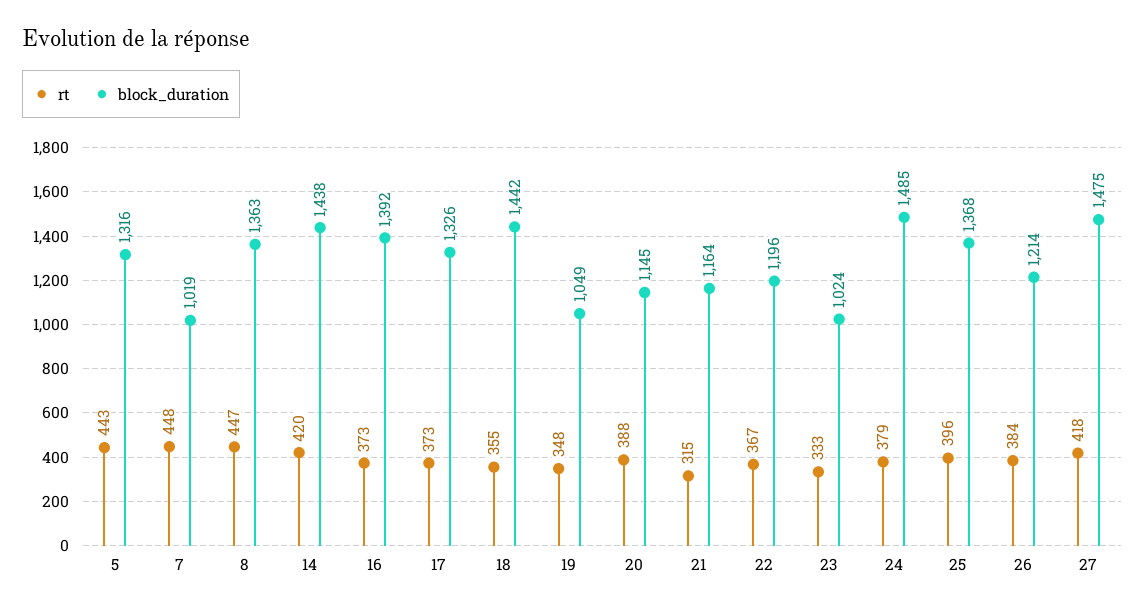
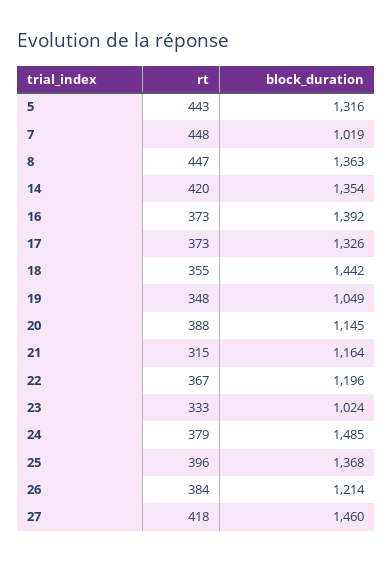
block_duration, 14: 1438 -> 1354
block_duration, 27: 1475 -> 1460

